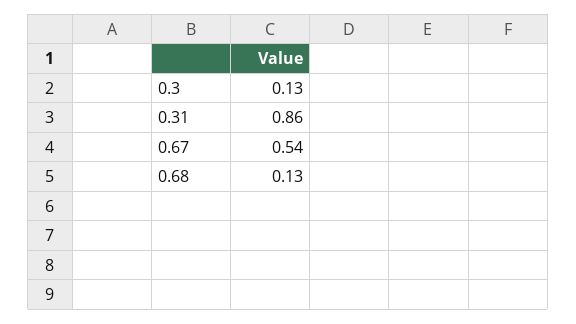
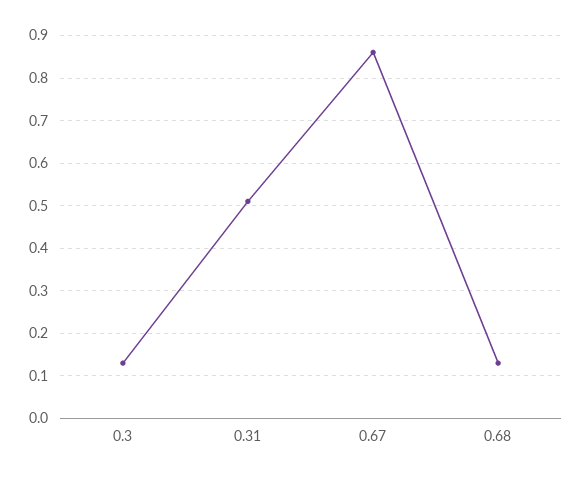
0.31: 0.86 -> 0.5
0.67: 0.54 -> 0.85

